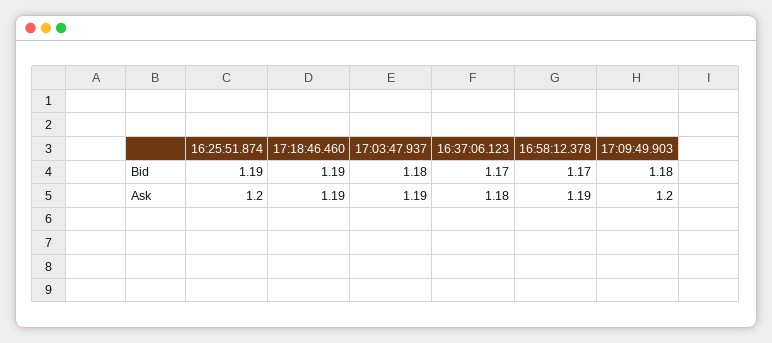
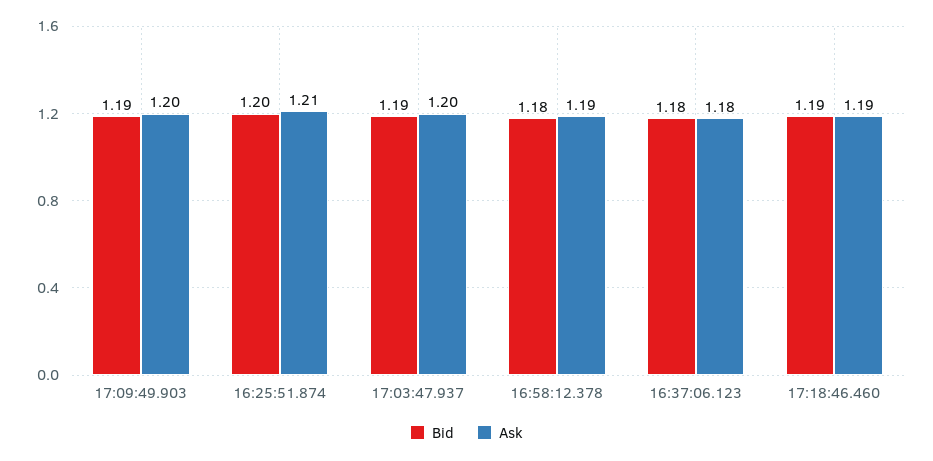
Bid, 16:25:51.874: 1.19 -> 1.2
Bid, 17:03:47.937: 1.18 -> 1.19
Bid, 16:37:06.123: 1.17 -> 1.18
Bid, 16:58:12.378: 1.17 -> 1.18
Bid, 17:09:49.903: 1.18 -> 1.19
Ask, 16:25:51.874: 1.2 -> 1.21
Ask, 17:03:47.937: 1.19 -> 1.2

